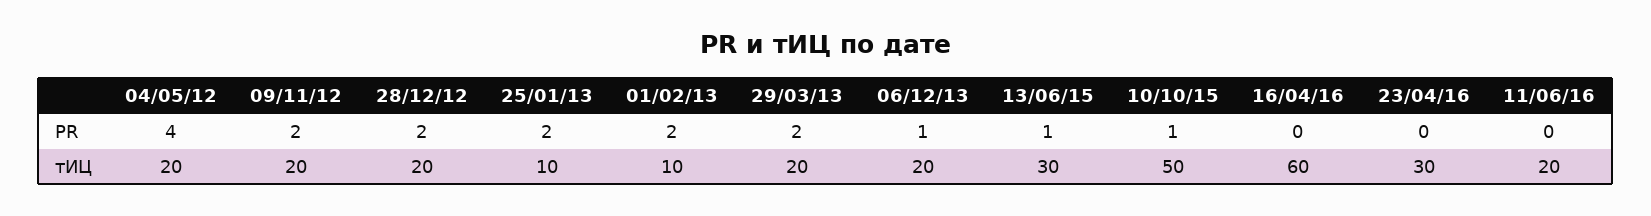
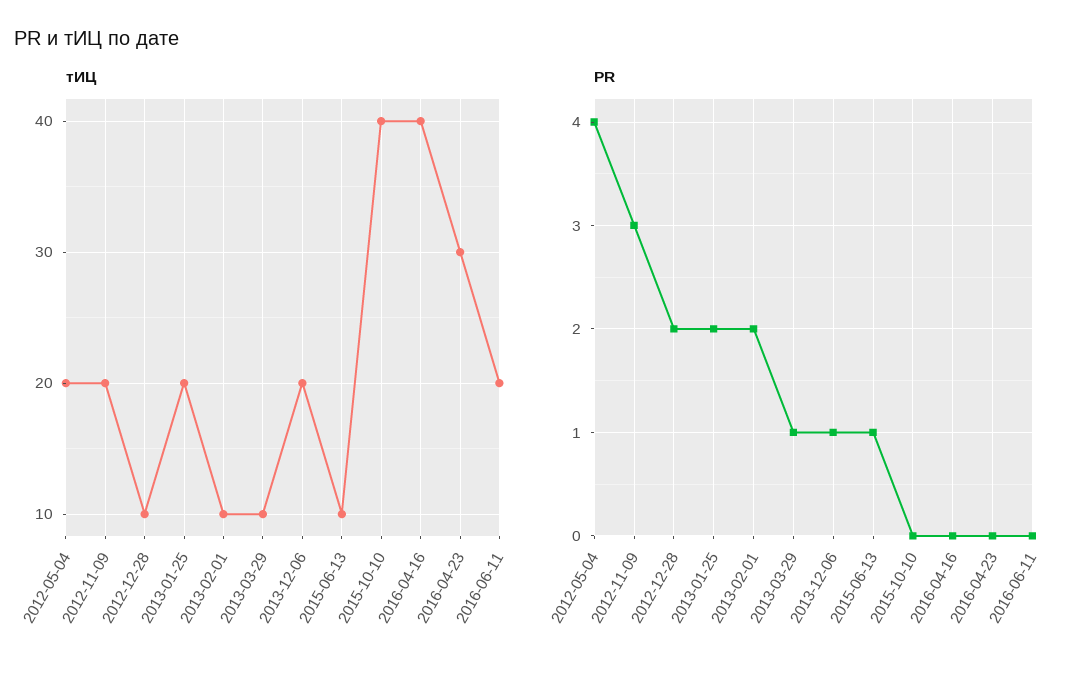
PR, 09/11/12: 2 -> 3
PR, 29/03/13: 2 -> 1
PR, 10/10/15: 1 -> 0
тИЦ, 28/12/12: 20 -> 10
тИЦ, 25/01/13: 10 -> 20
тИЦ, 29/03/13: 20 -> 10
тИЦ, 13/06/15: 30 -> 10
тИЦ, 10/10/15: 50 -> 40
тИЦ, 16/04/16: 60 -> 40

